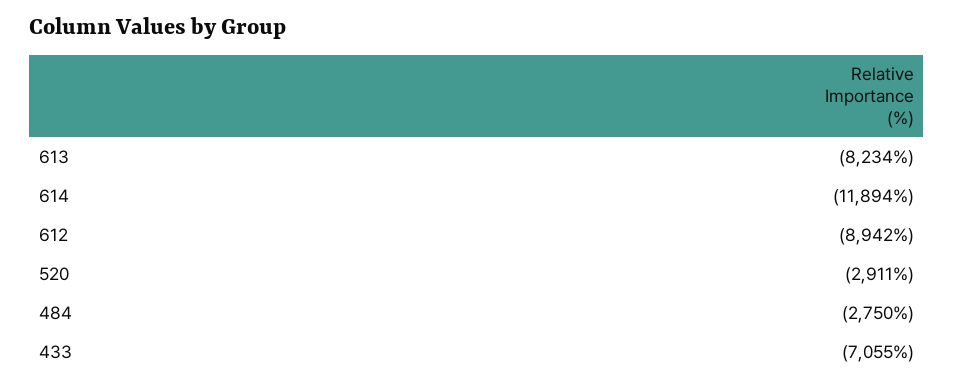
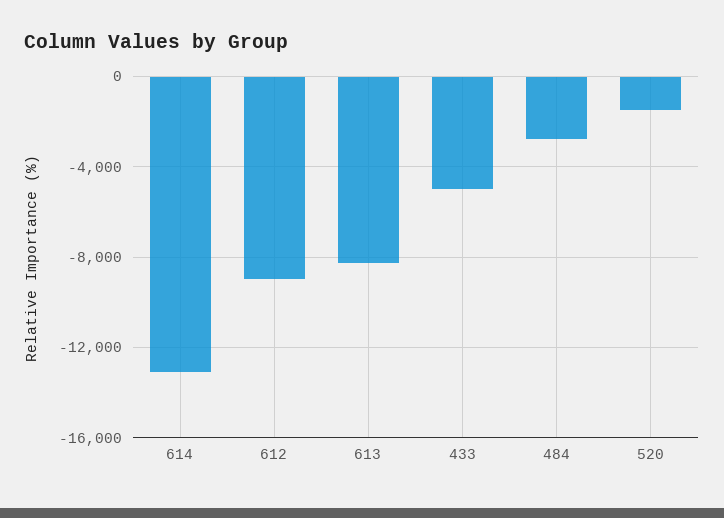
614: -11894 -> -13000
520: -2911 -> -1500
433: -7055 -> -5000

